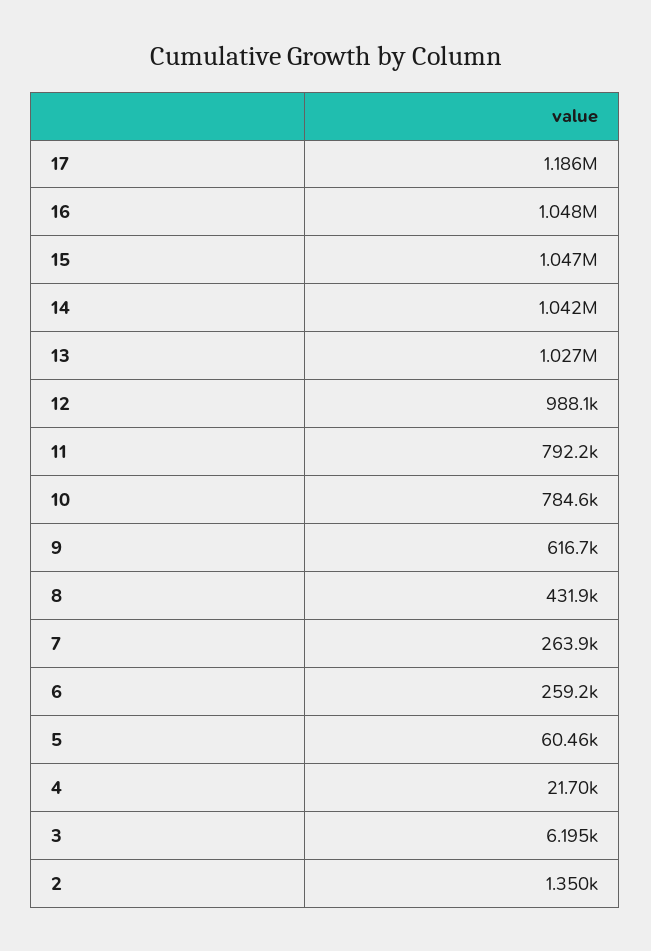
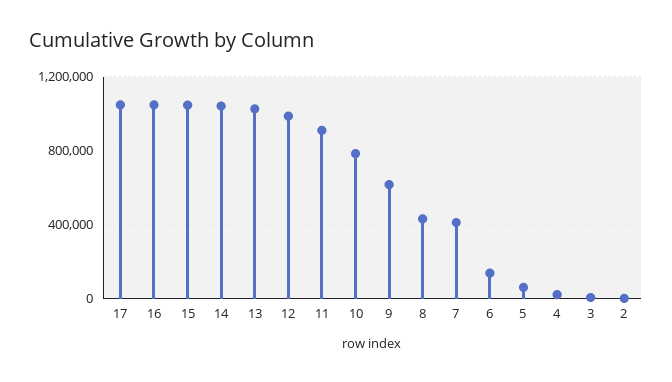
17: 1186000 -> 1050000
11: 792200 -> 900000
7: 263900 -> 400000
6: 259200 -> 150000

